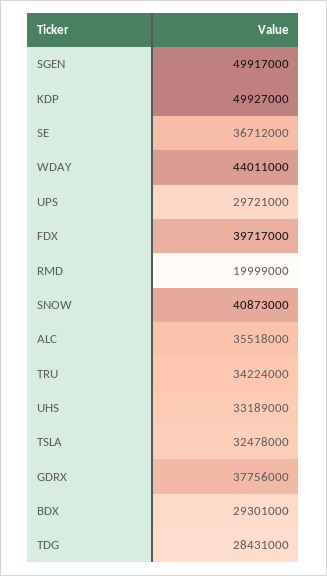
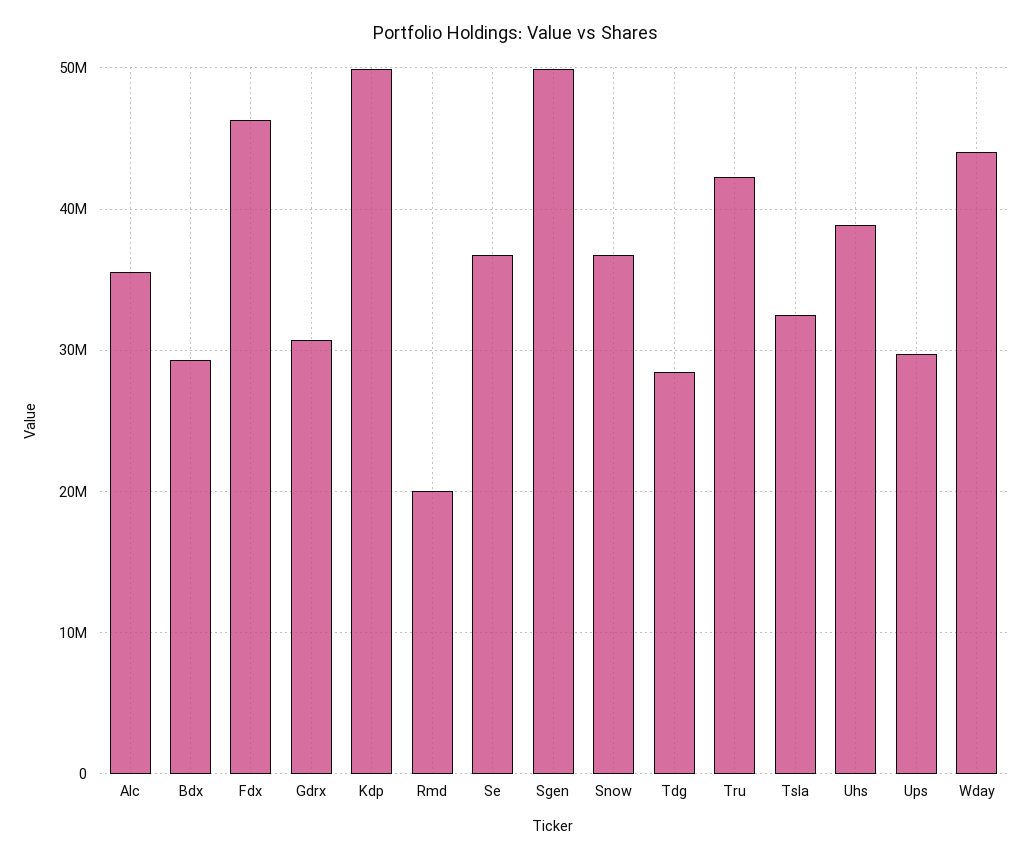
FDX: 39717000 -> 46000000
SNOW: 40873000 -> 37000000
TRU: 34224000 -> 42000000
UHS: 33189000 -> 39000000
GDRX: 37756000 -> 31000000

